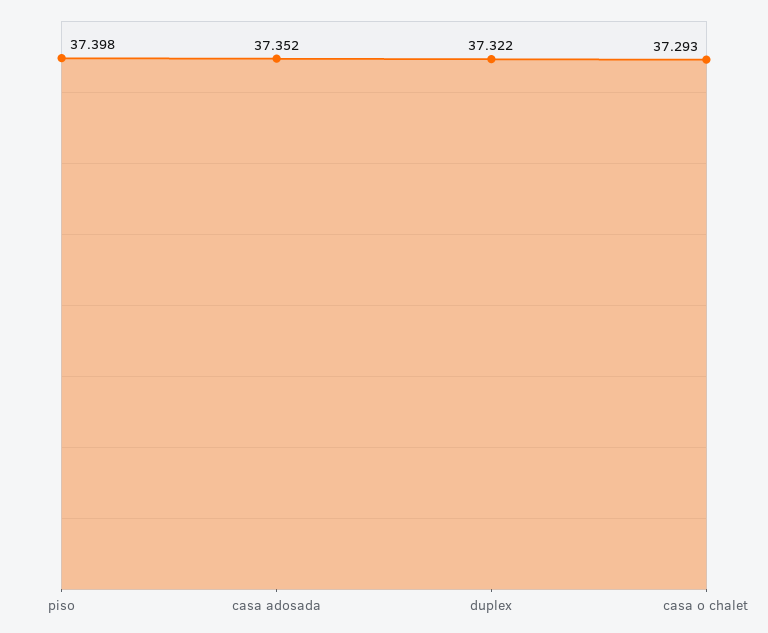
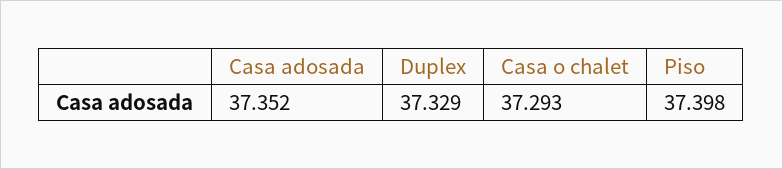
duplex: 37.322 -> 37.329

